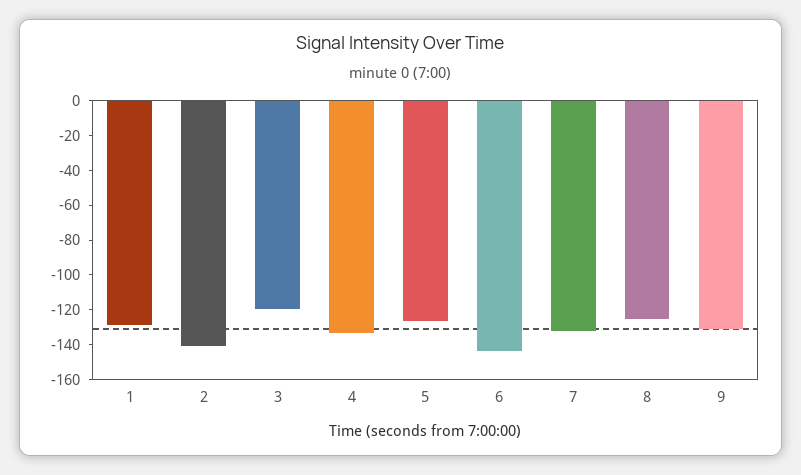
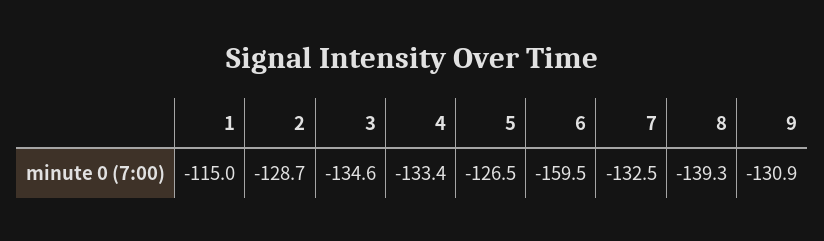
1: -130 -> -115
2: -140 -> -128.7
3: -120 -> -134.6
6: -145 -> -159.5
8: -125 -> -139.3

